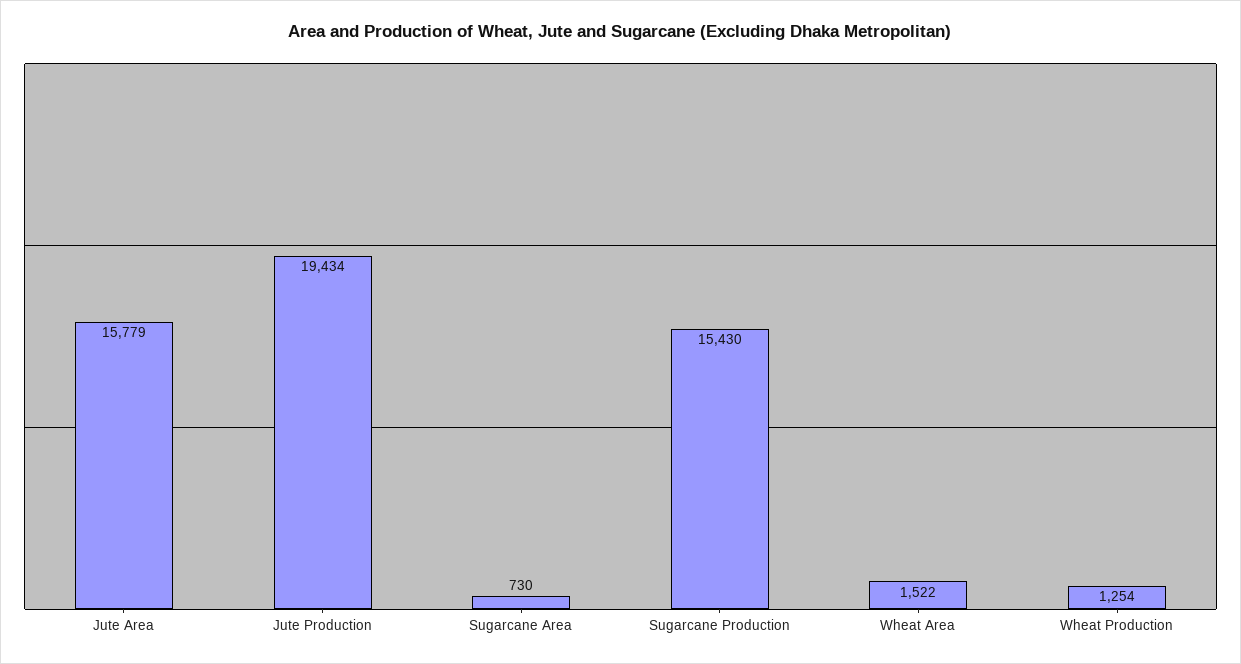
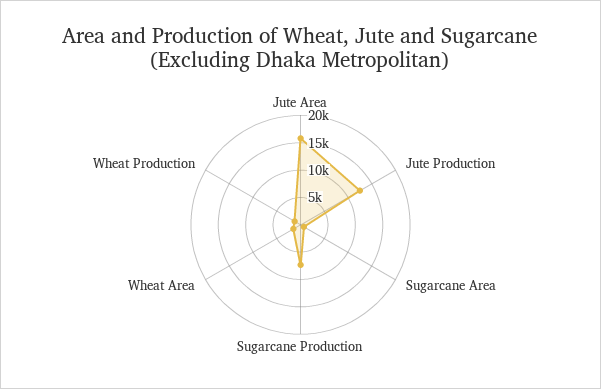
Jute Production: 19434 -> 12500
Sugarcane Production: 15430 -> 7500

